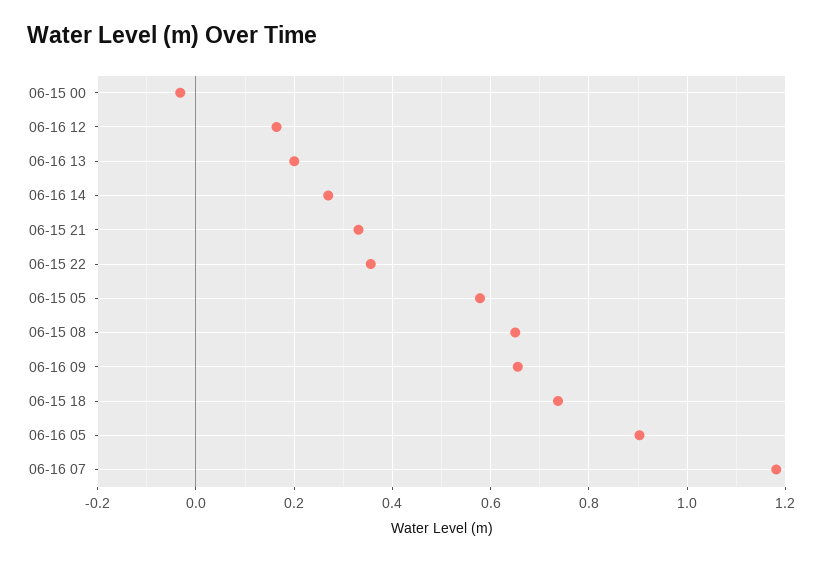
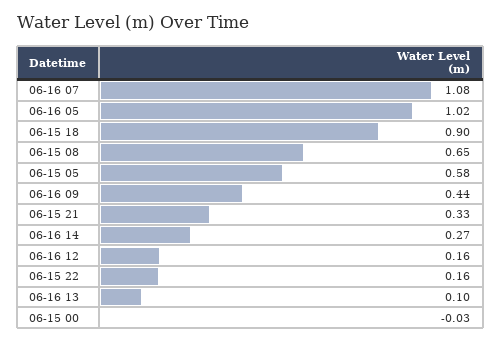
06-16 13: 0.2 -> 0.1
06-15 22: 0.36 -> 0.16
06-16 09: 0.66 -> 0.44
06-15 18: 0.74 -> 0.9
06-16 05: 0.9 -> 1.02
06-16 07: 1.18 -> 1.08

